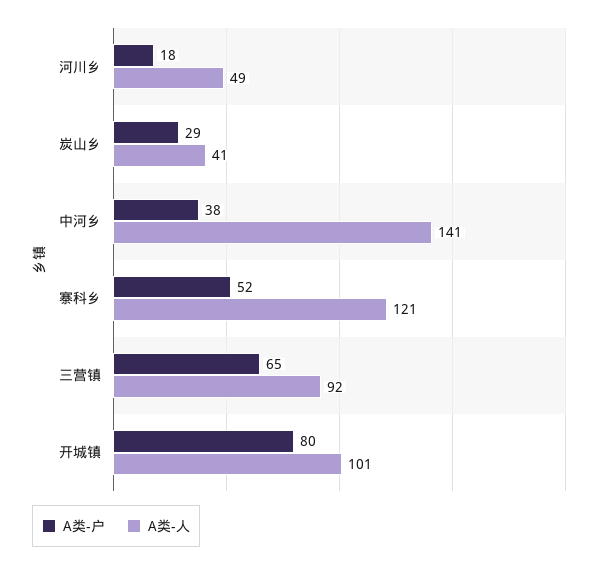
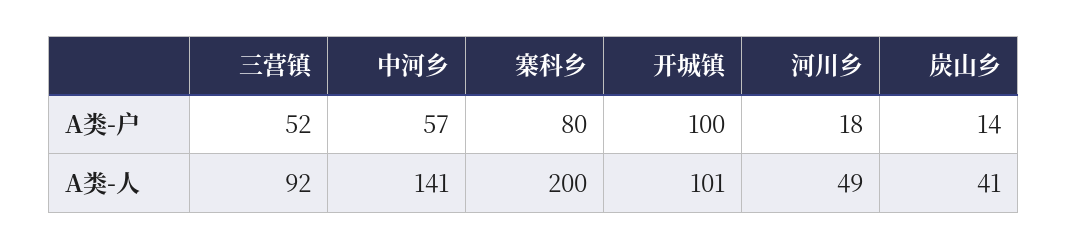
A类-户, 炭山乡: 29 -> 14
A类-户, 中河乡: 38 -> 57
A类-户, 寨科乡: 52 -> 80
A类-人, 寨科乡: 121 -> 200
A类-户, 三营镇: 65 -> 52
A类-户, 开城镇: 80 -> 100

